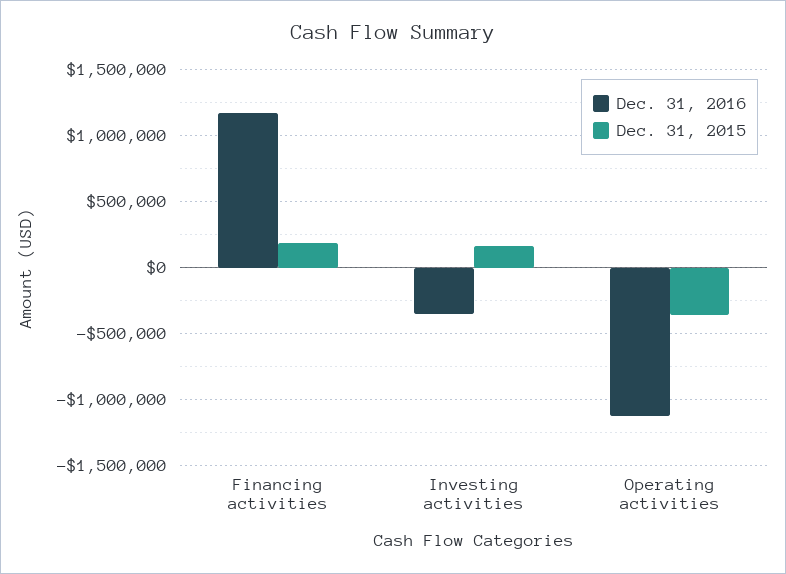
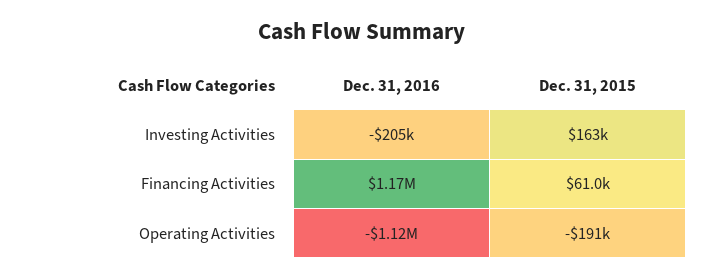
Dec. 31, 2015, Financing activities: 200000 -> 61000
Dec. 31, 2016, Investing activities: -350000 -> -205000
Dec. 31, 2015, Operating activities: -350000 -> -191000

